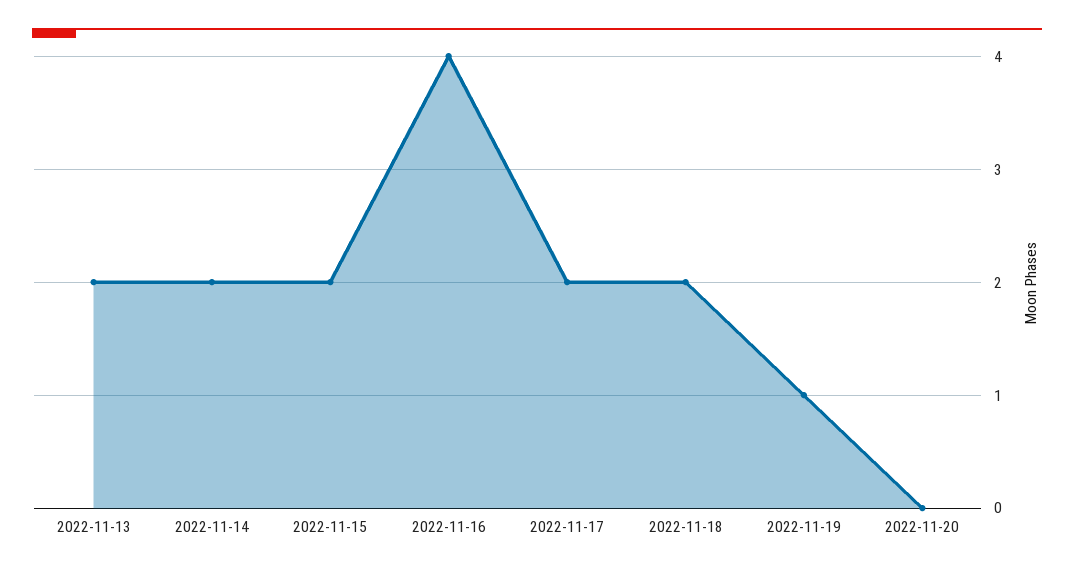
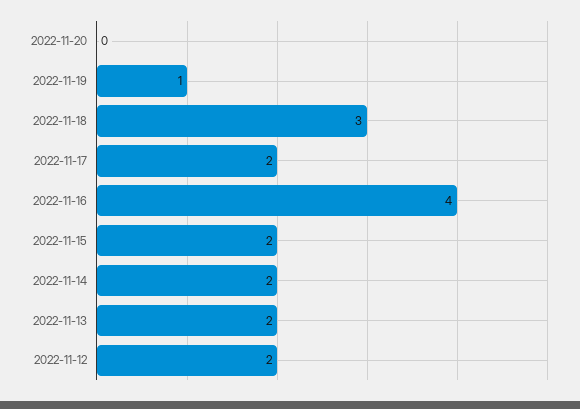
2022-11-18: 2 -> 3
2022-11-12: none -> 2

